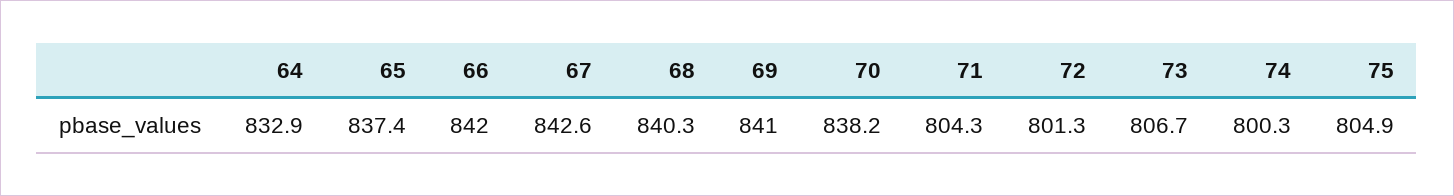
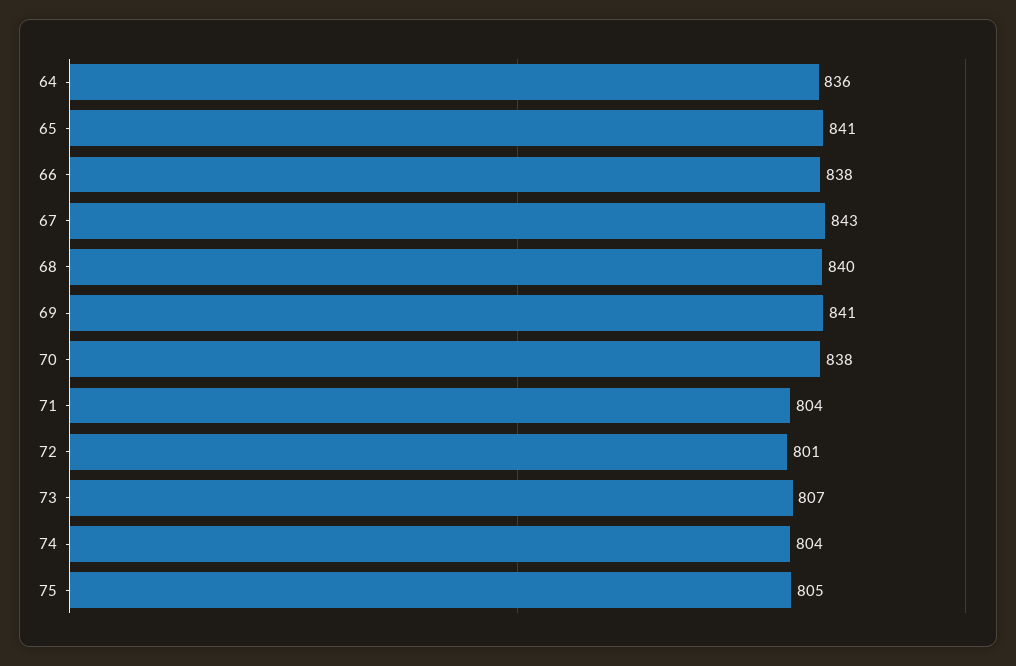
64: 832.9 -> 836
65: 837.4 -> 841
66: 842 -> 838
74: 800.3 -> 804

